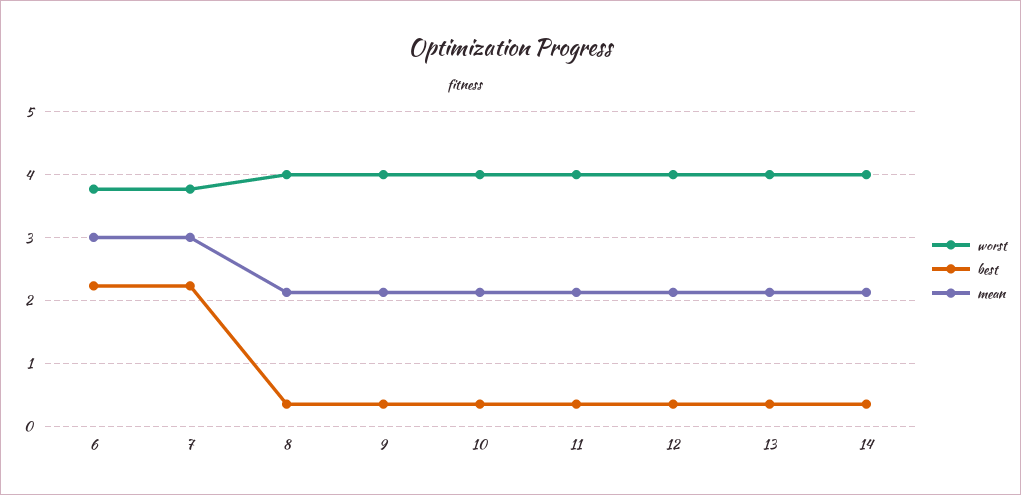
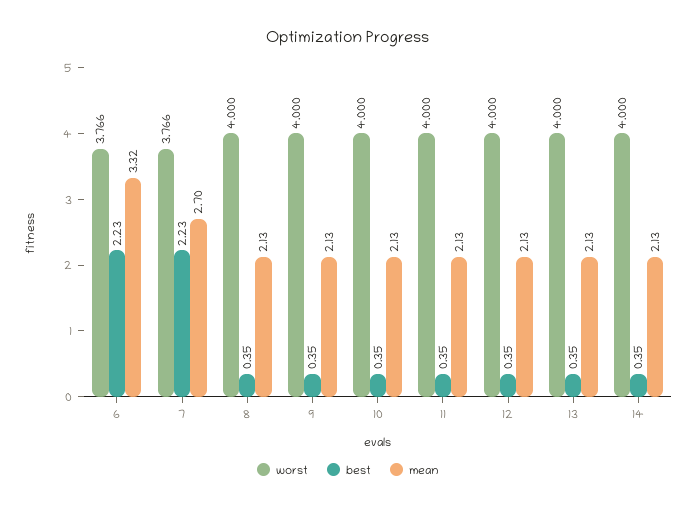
mean, 6: 3 -> 3.32
mean, 7: 3 -> 2.7

